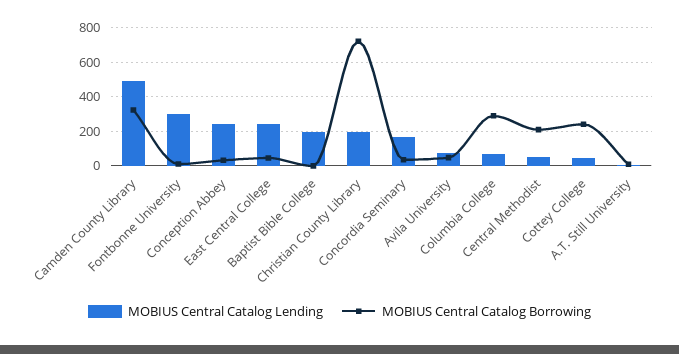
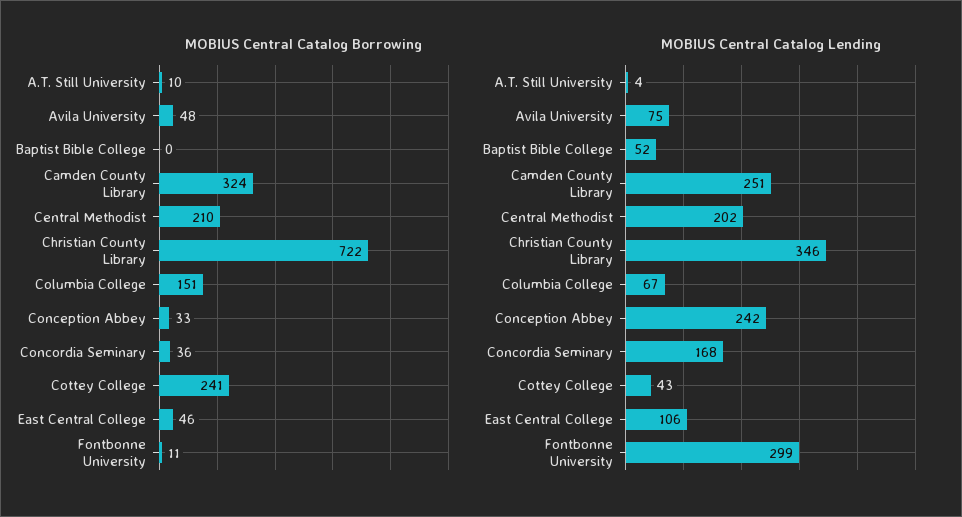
MOBIUS Central Catalog Lending, Camden County Library: 500 -> 251
MOBIUS Central Catalog Lending, East Central College: 250 -> 106
MOBIUS Central Catalog Lending, Baptist Bible College: 200 -> 52
MOBIUS Central Catalog Lending, Christian County Library: 200 -> 346
MOBIUS Central Catalog Borrowing, Columbia College: 300 -> 151
MOBIUS Central Catalog Lending, Central Methodist: 50 -> 202

